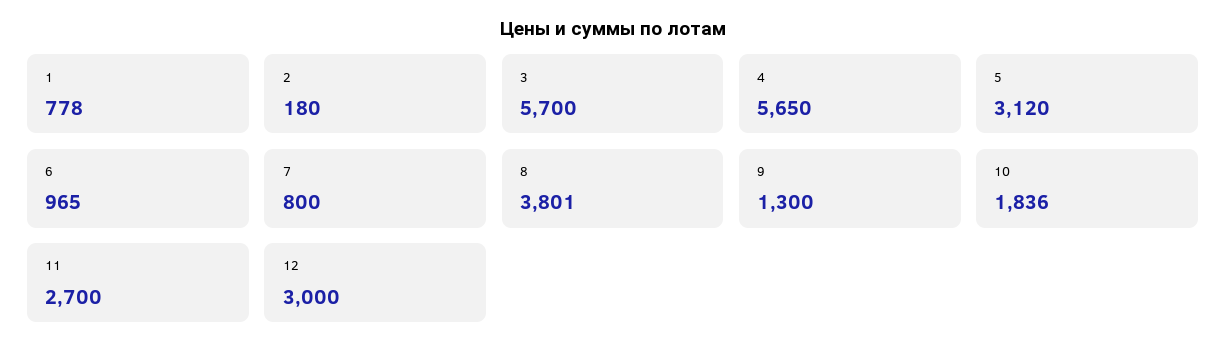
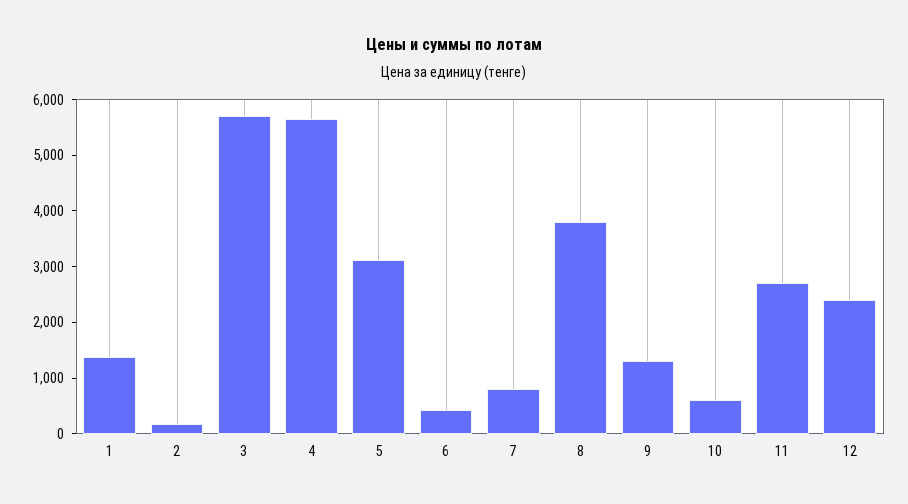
1: 778 -> 1400
6: 965 -> 400
10: 1836 -> 600
12: 3000 -> 2400

